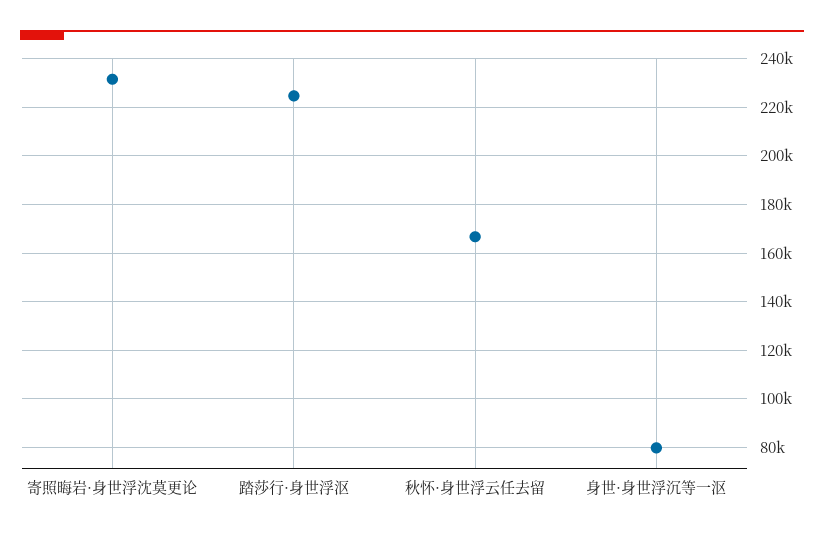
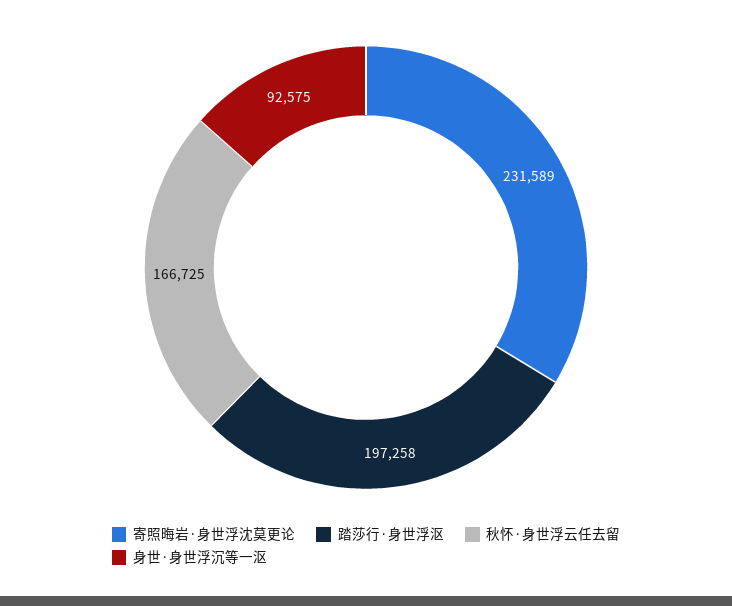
踏莎行·身世浮沤: 225000 -> 197258
身世·身世浮沉等一沤: 80000 -> 92575

